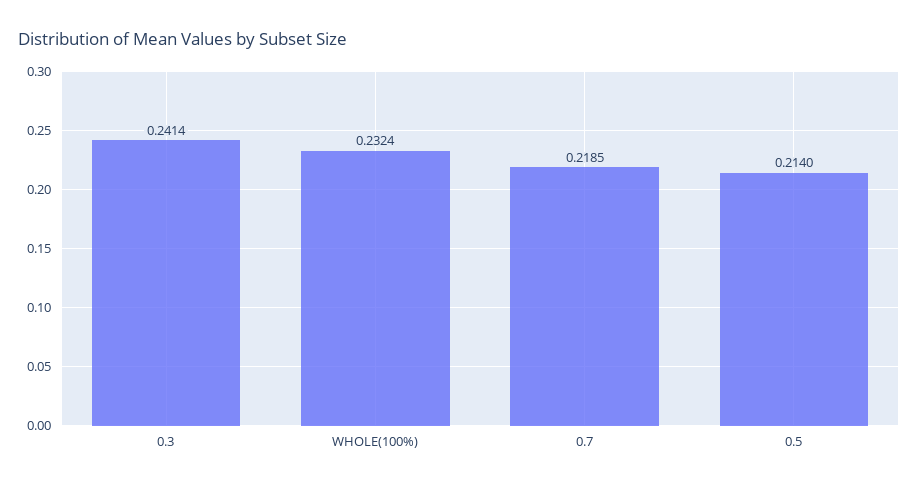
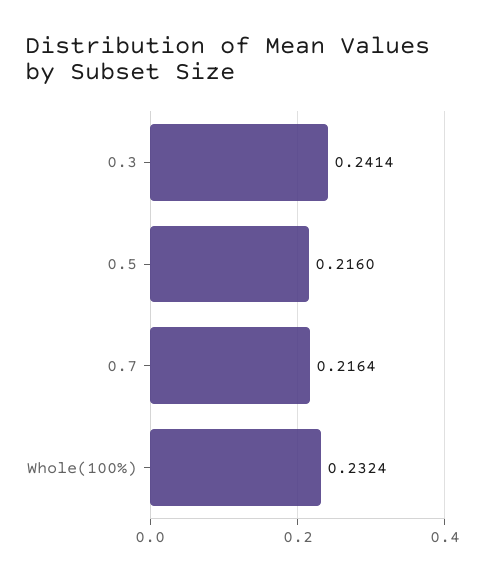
0.7: 0.2185 -> 0.2164
0.5: 0.214 -> 0.216

